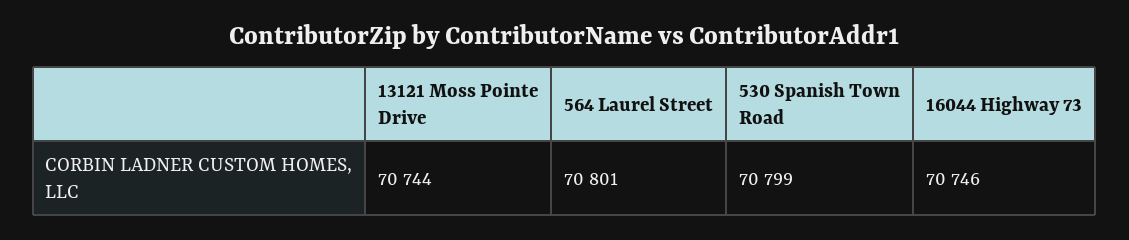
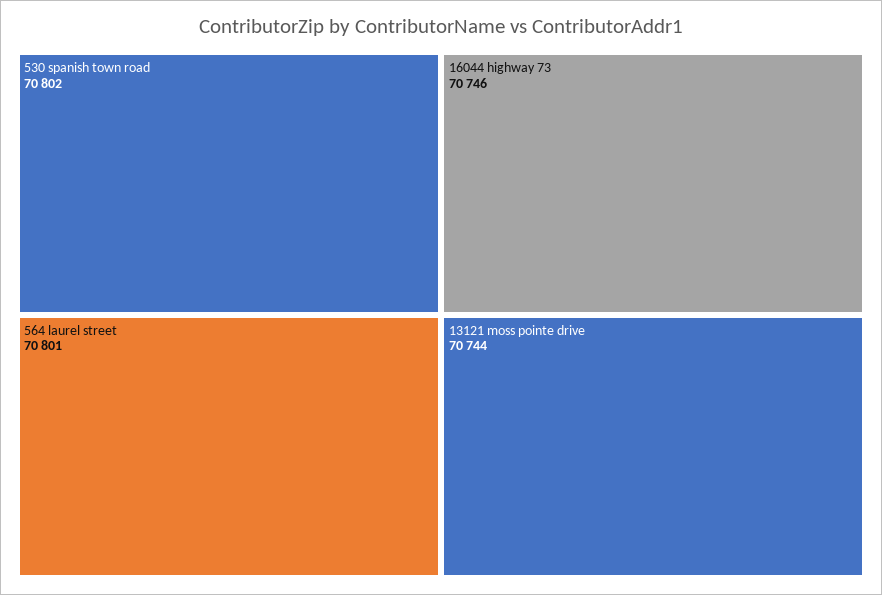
530 Spanish Town Road: 70799 -> 70802

